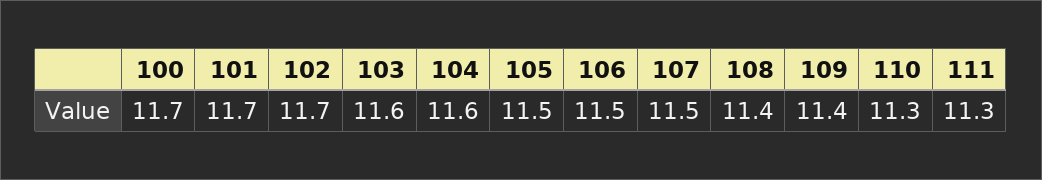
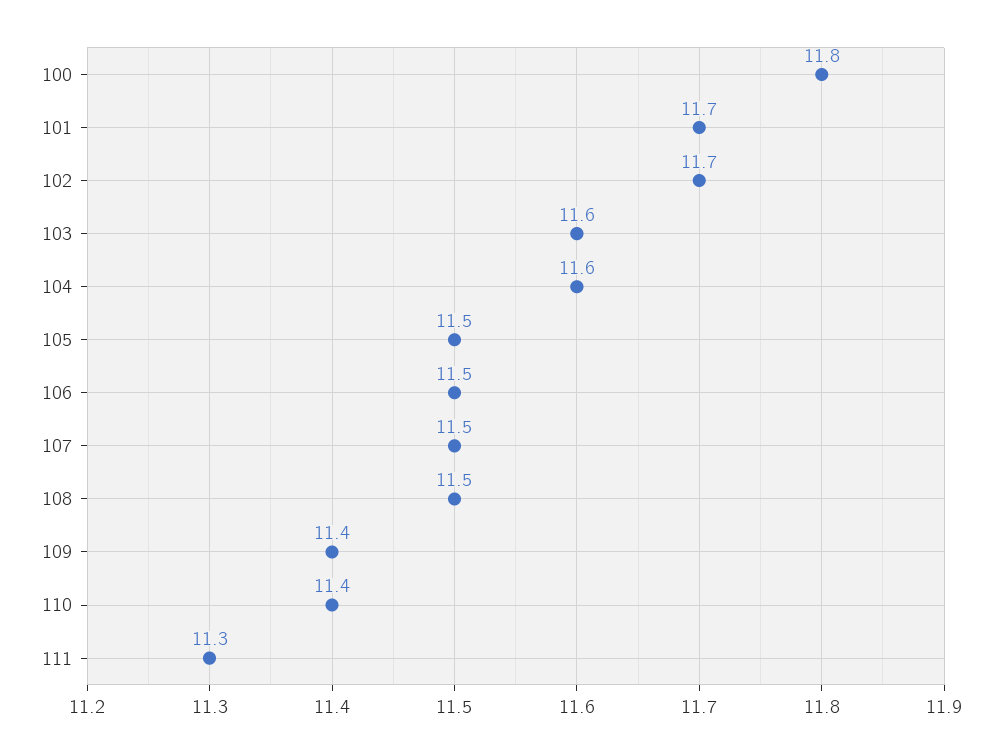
100: 11.7 -> 11.8
108: 11.4 -> 11.5
110: 11.3 -> 11.4

